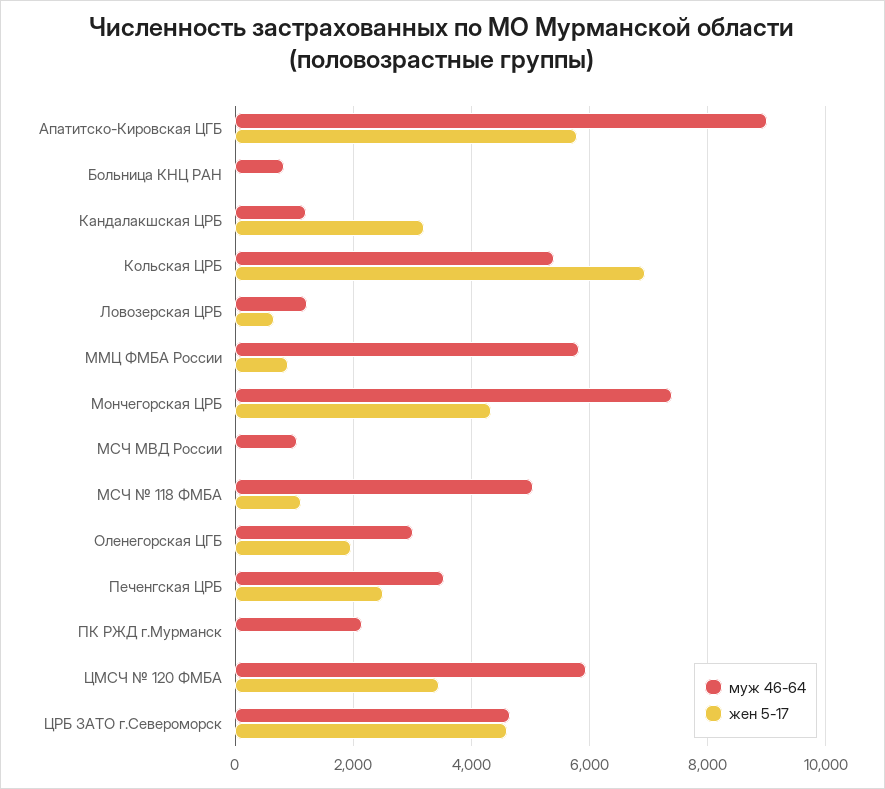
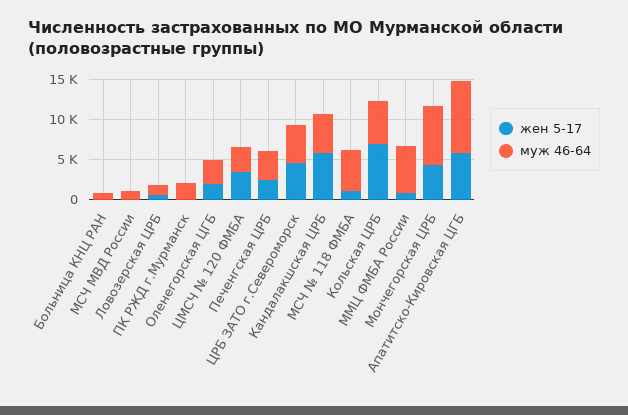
муж 46-64, Кандалакшская ЦРБ: 1200 -> 5000
жен 5-17, Кандалакшская ЦРБ: 3200 -> 6000
муж 46-64, ЦМСЧ № 120 ФМБА: 6000 -> 3000

